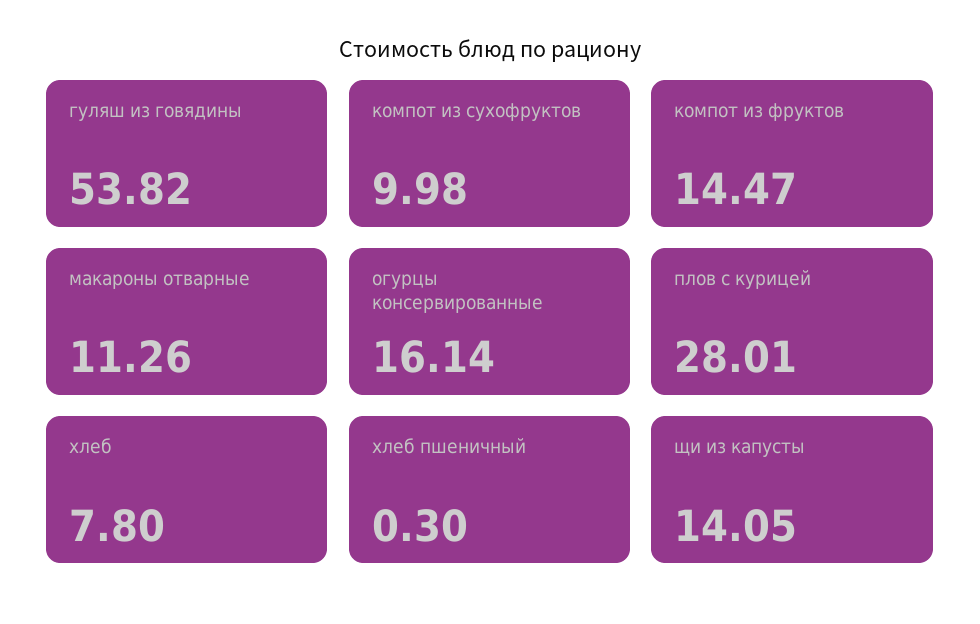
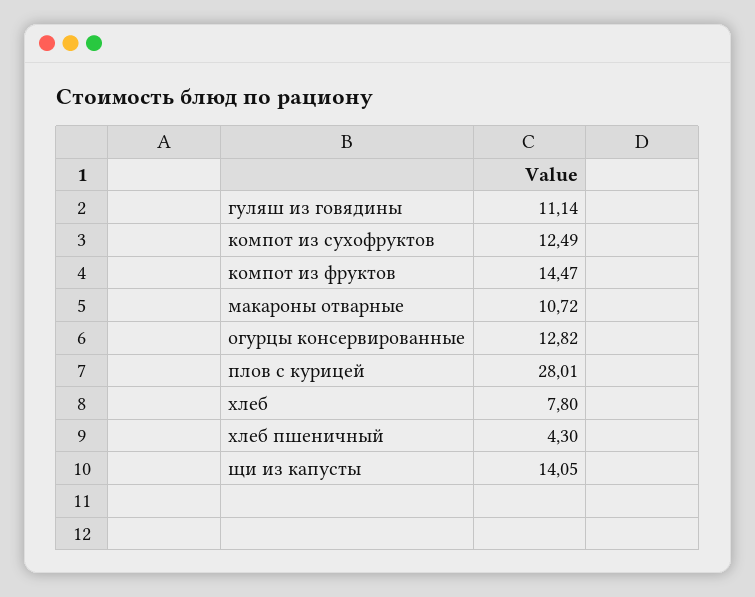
гуляш из говядины: 53.82 -> 11.14
компот из сухофруктов: 9.98 -> 12.49
макароны отварные: 11.26 -> 10.72
огурцы консервированные: 16.14 -> 12.82
хлеб пшеничный: 0.3 -> 4.3

